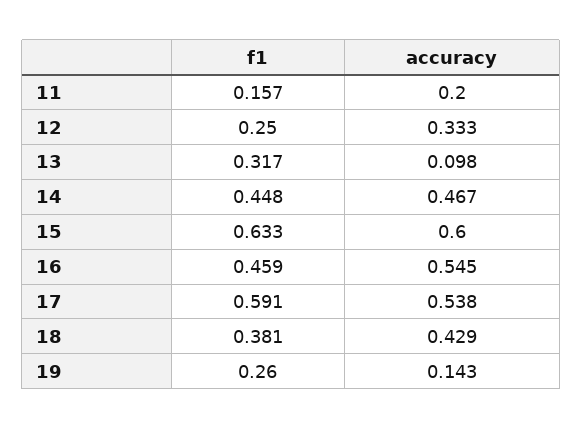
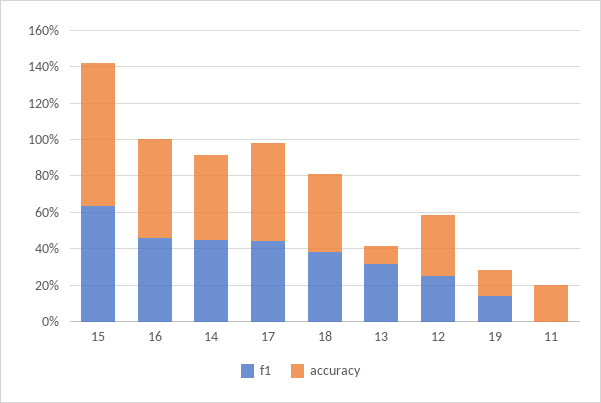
f1, 11: 0.157 -> 0
accuracy, 15: 0.6 -> 0.8
f1, 17: 0.591 -> 0.45
f1, 19: 0.26 -> 0.15

